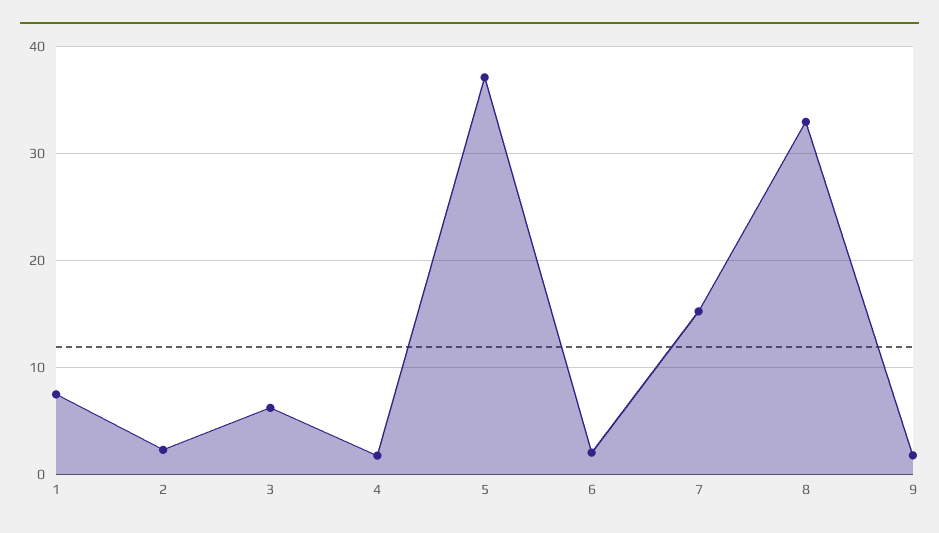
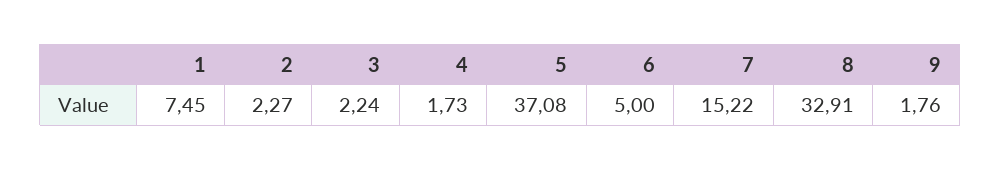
3: 6 -> 2.24
6: 2 -> 5

